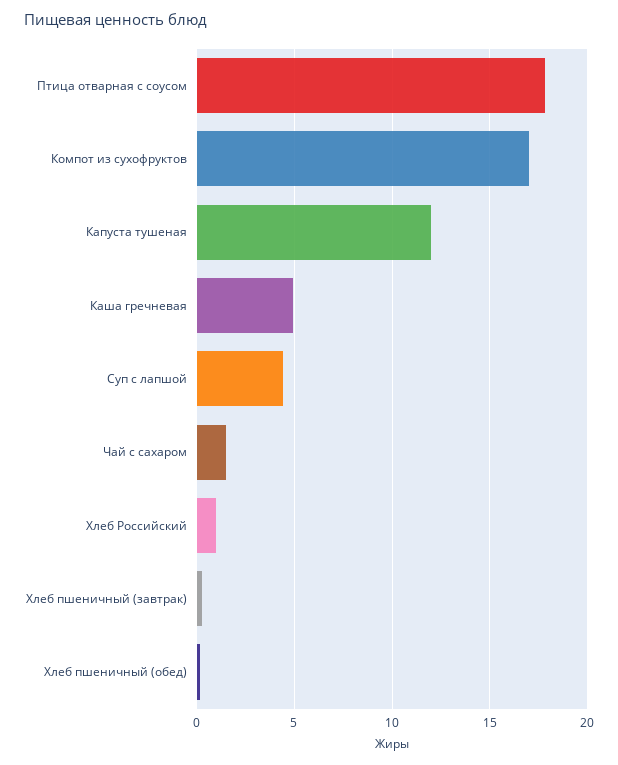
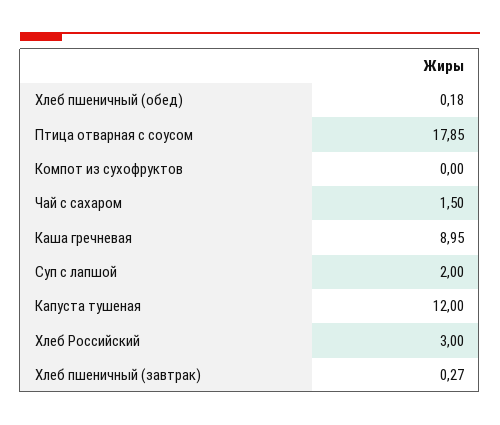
Компот из сухофруктов: 17 -> 0
Каша гречневая: 5 -> 8.95
Суп с лапшой: 4.5 -> 2
Хлеб Российский: 1 -> 3

